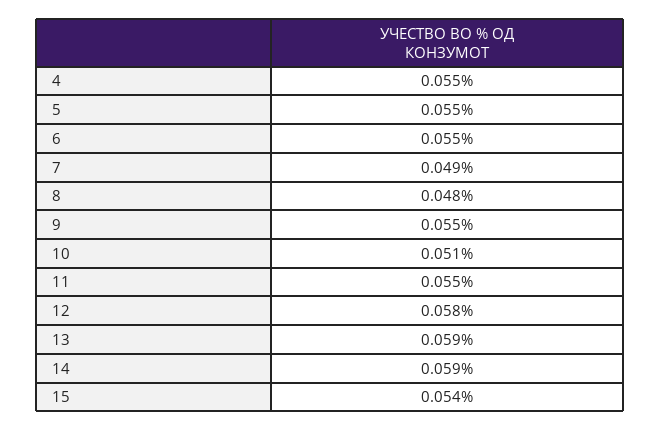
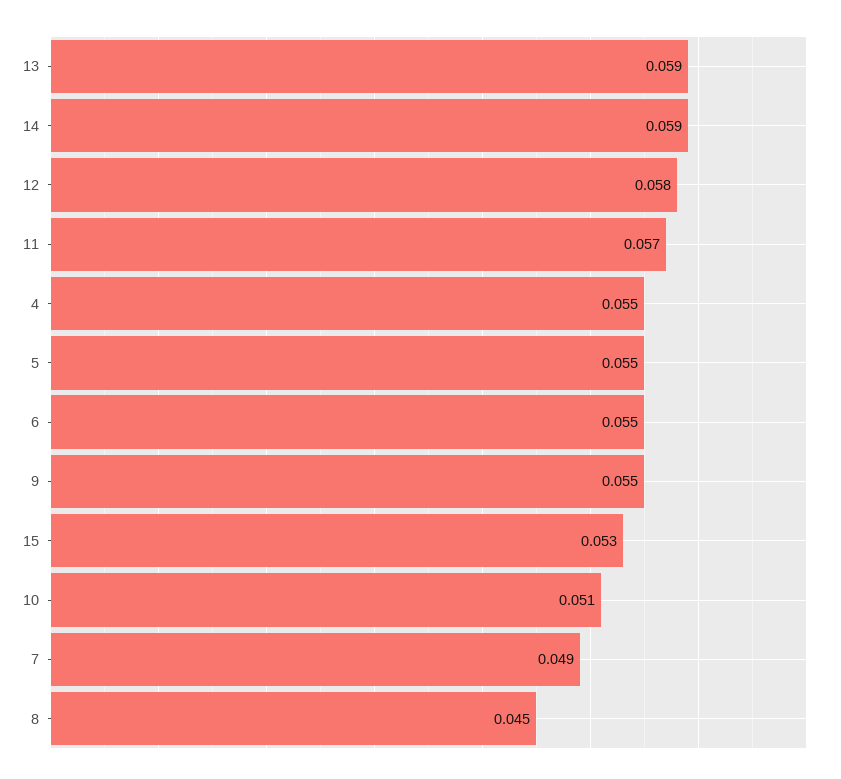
8: 0.048 -> 0.045
11: 0.055 -> 0.057
15: 0.054 -> 0.053

